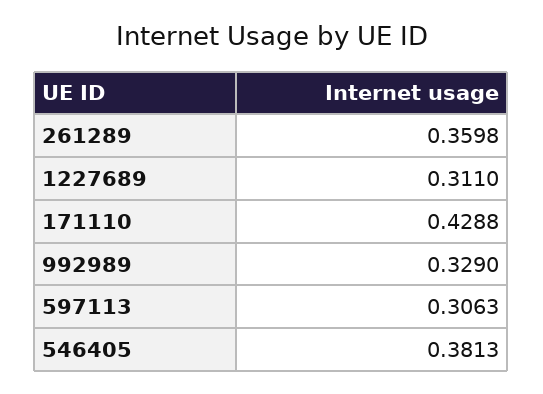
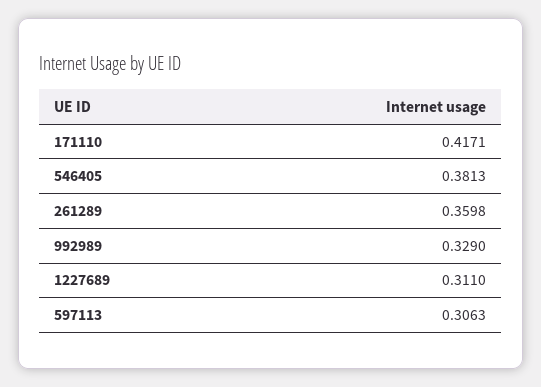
171110: 0.4288 -> 0.4171

